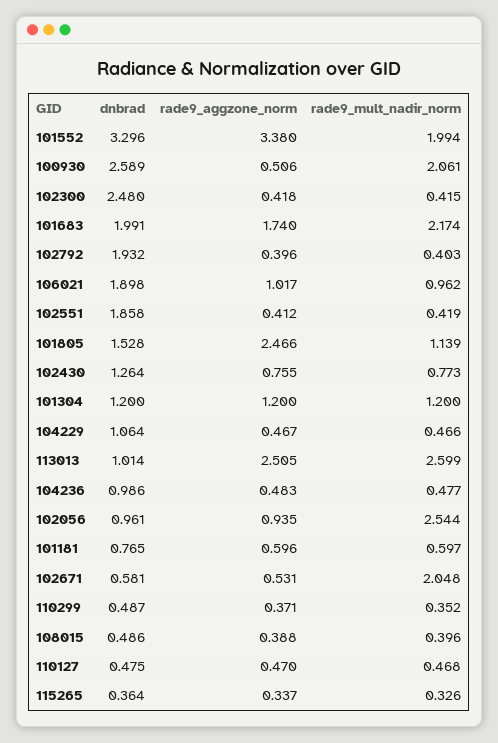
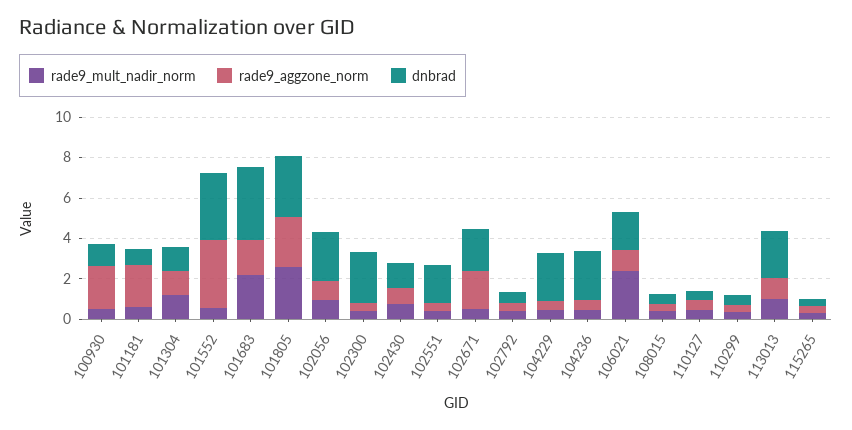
rade9_mult_nadir_norm, 101552: 1.994 -> 0.5
dnbrad, 100930: 2.589 -> 1
rade9_aggzone_norm, 100930: 0.506 -> 2
rade9_mult_nadir_norm, 100930: 2.061 -> 0.5
dnbrad, 101683: 1.991 -> 3.5
dnbrad, 102792: 1.932 -> 0.5
rade9_mult_nadir_norm, 106021: 0.962 -> 2.5
dnbrad, 101805: 1.528 -> 3
rade9_mult_nadir_norm, 101805: 1.139 -> 2.5
dnbrad, 104229: 1.064 -> 2.5
dnbrad, 113013: 1.014 -> 2.5
rade9_aggzone_norm, 113013: 2.505 -> 1
rade9_mult_nadir_norm, 113013: 2.599 -> 1
dnbrad, 104236: 0.986 -> 2.5
dnbrad, 102056: 0.961 -> 2.5
rade9_mult_nadir_norm, 102056: 2.544 -> 1
rade9_aggzone_norm, 101181: 0.596 -> 2
dnbrad, 102671: 0.581 -> 2
rade9_aggzone_norm, 102671: 0.531 -> 2
rade9_mult_nadir_norm, 102671: 2.048 -> 0.5

